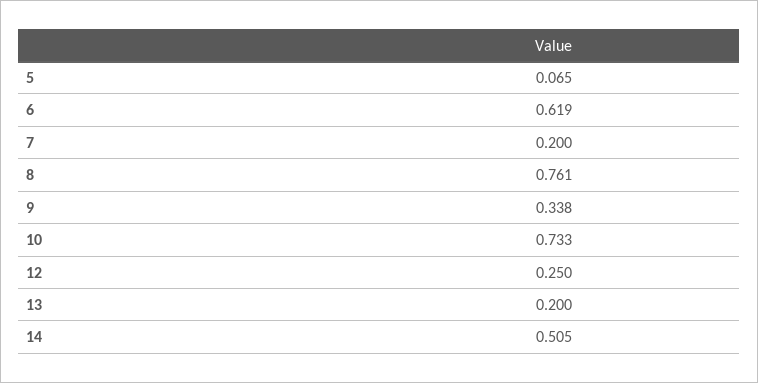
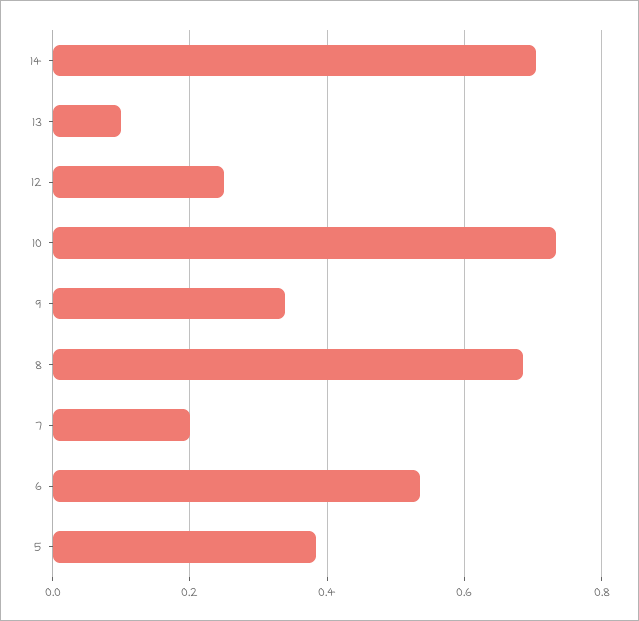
5: 0.065 -> 0.38
6: 0.619 -> 0.54
8: 0.761 -> 0.68
13: 0.2 -> 0.1
14: 0.505 -> 0.7

